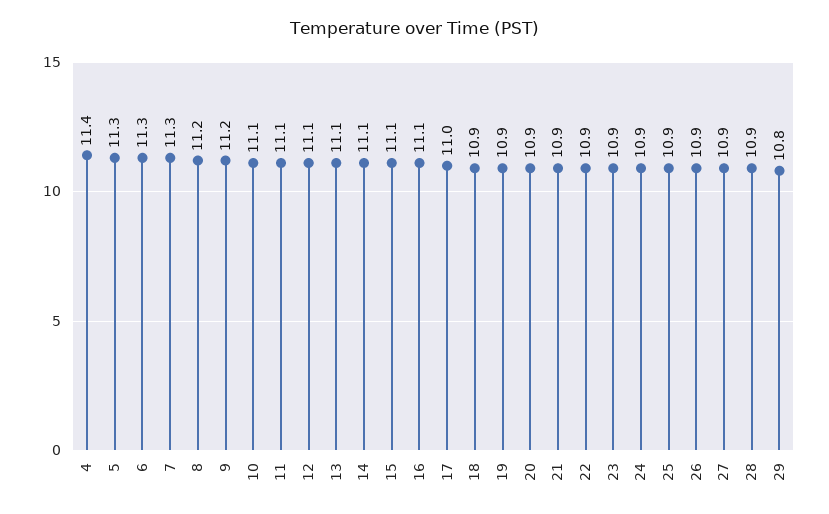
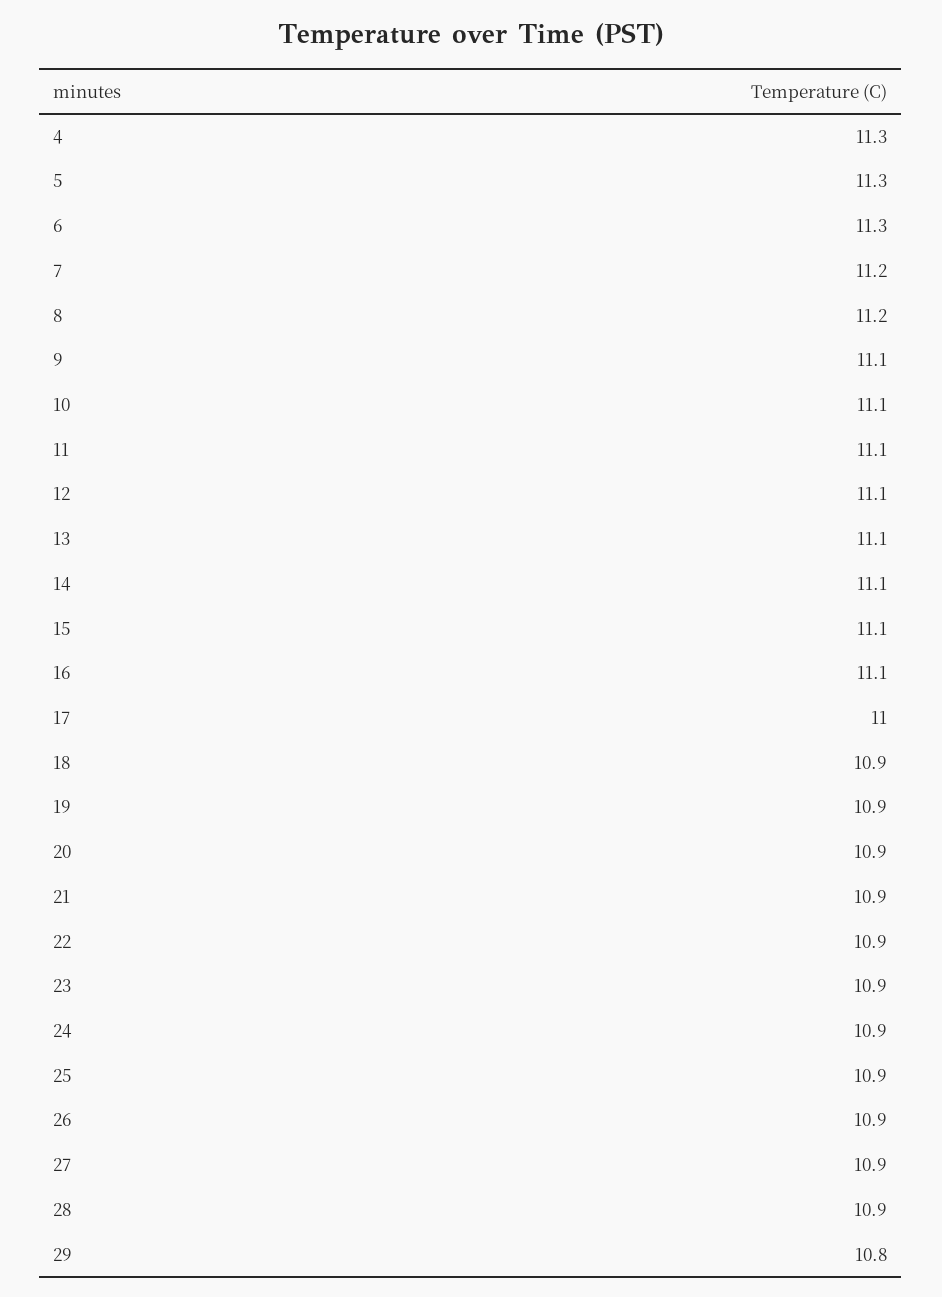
4: 11.4 -> 11.3
7: 11.3 -> 11.2
9: 11.2 -> 11.1

